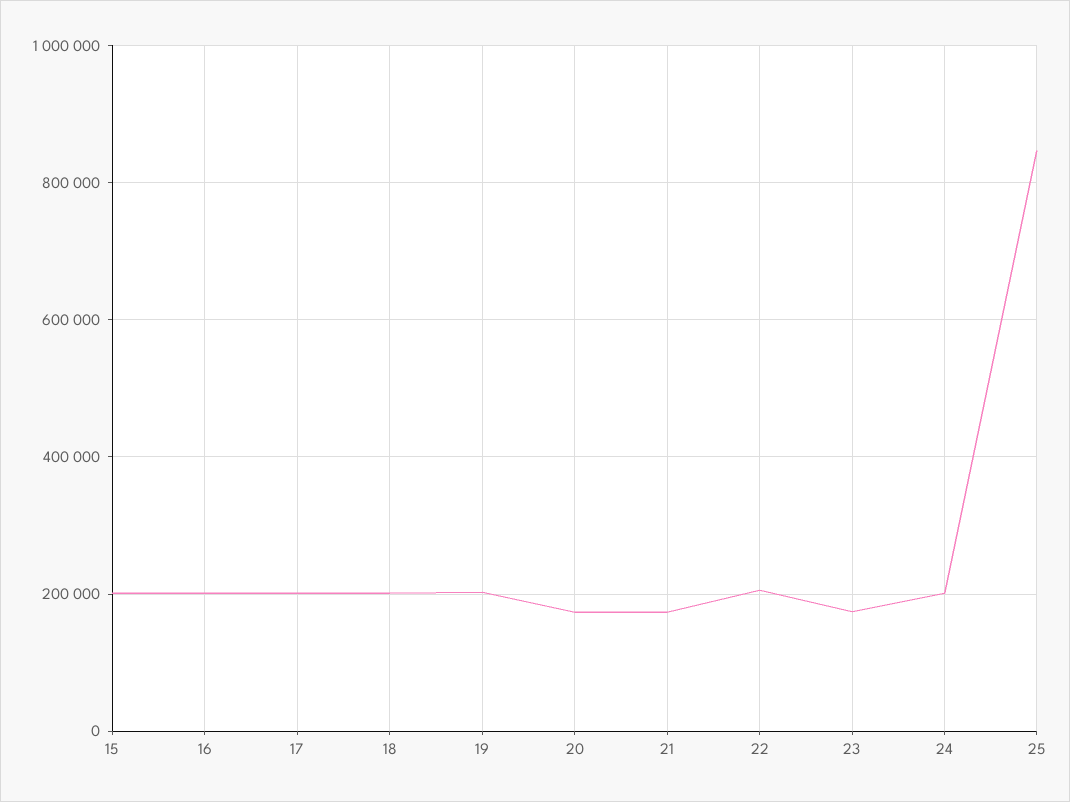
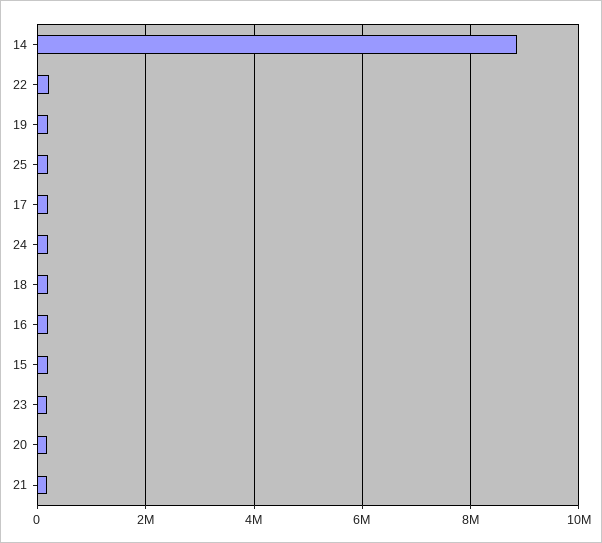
25: 840000 -> 200000
14: none -> 8800000

